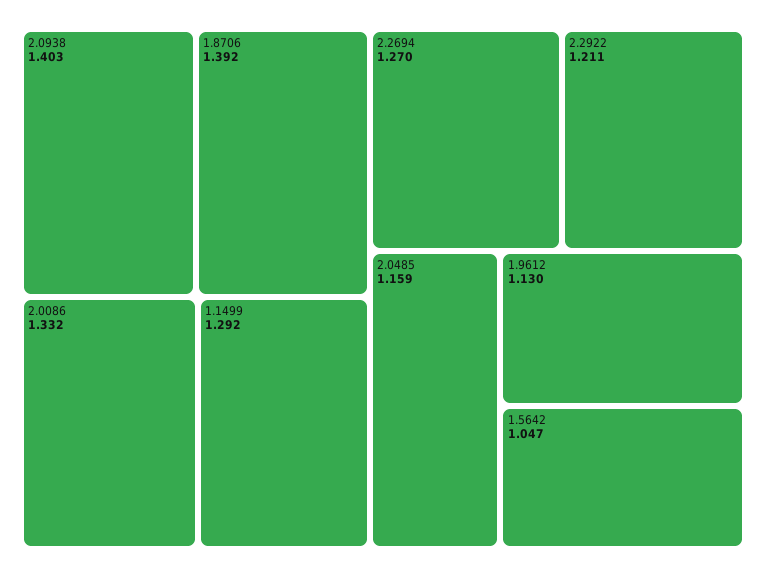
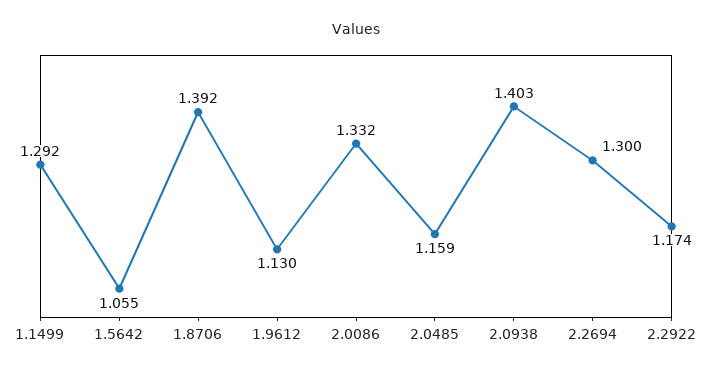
2.2694: 1.27 -> 1.3
2.2922: 1.211 -> 1.174
1.5642: 1.047 -> 1.055

